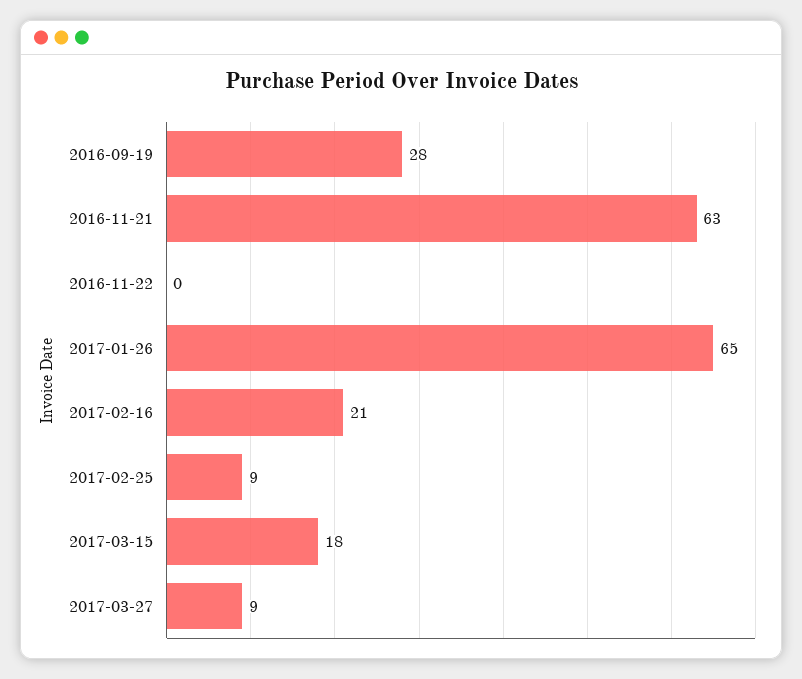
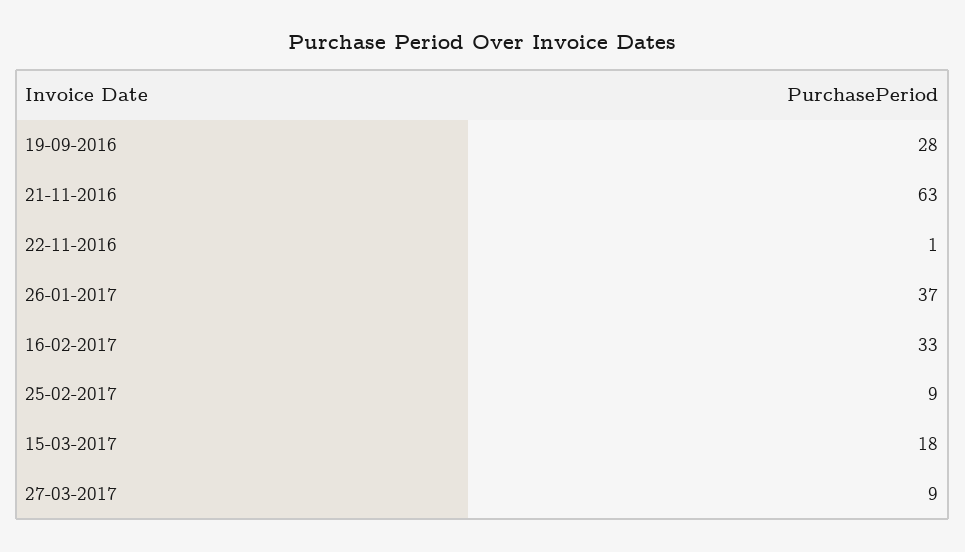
2016-11-22: 0 -> 1
2017-01-26: 65 -> 37
2017-02-16: 21 -> 33

